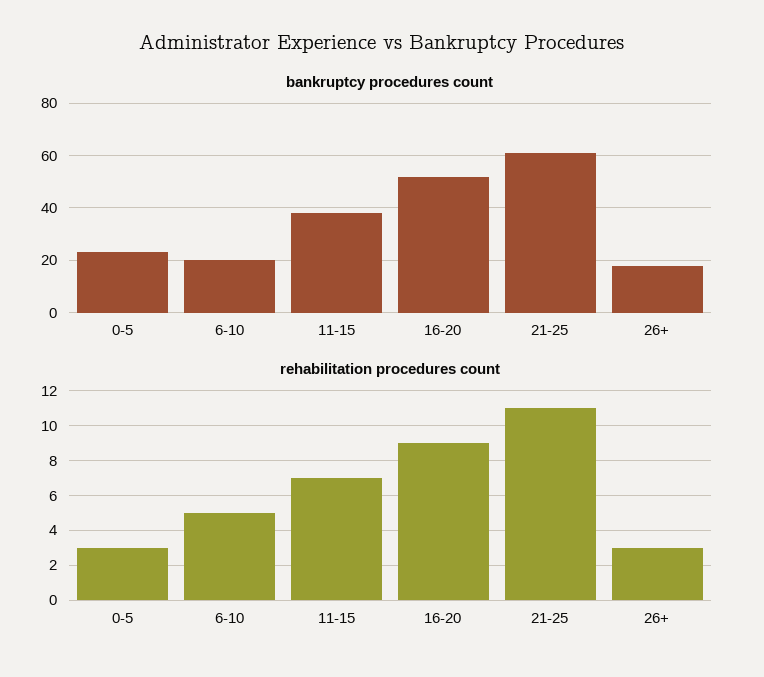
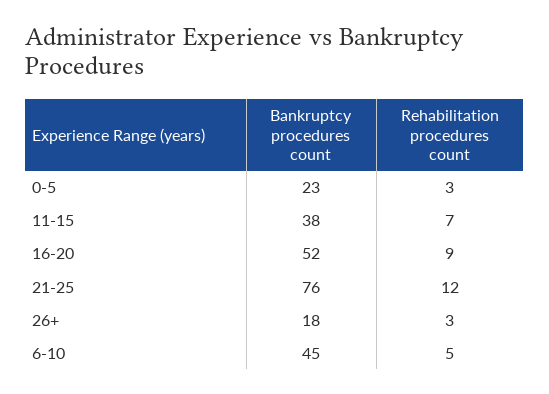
bankruptcy procedures count, 6-10: 20 -> 45
bankruptcy procedures count, 21-25: 60 -> 76
rehabilitation procedures count, 21-25: 11 -> 12

